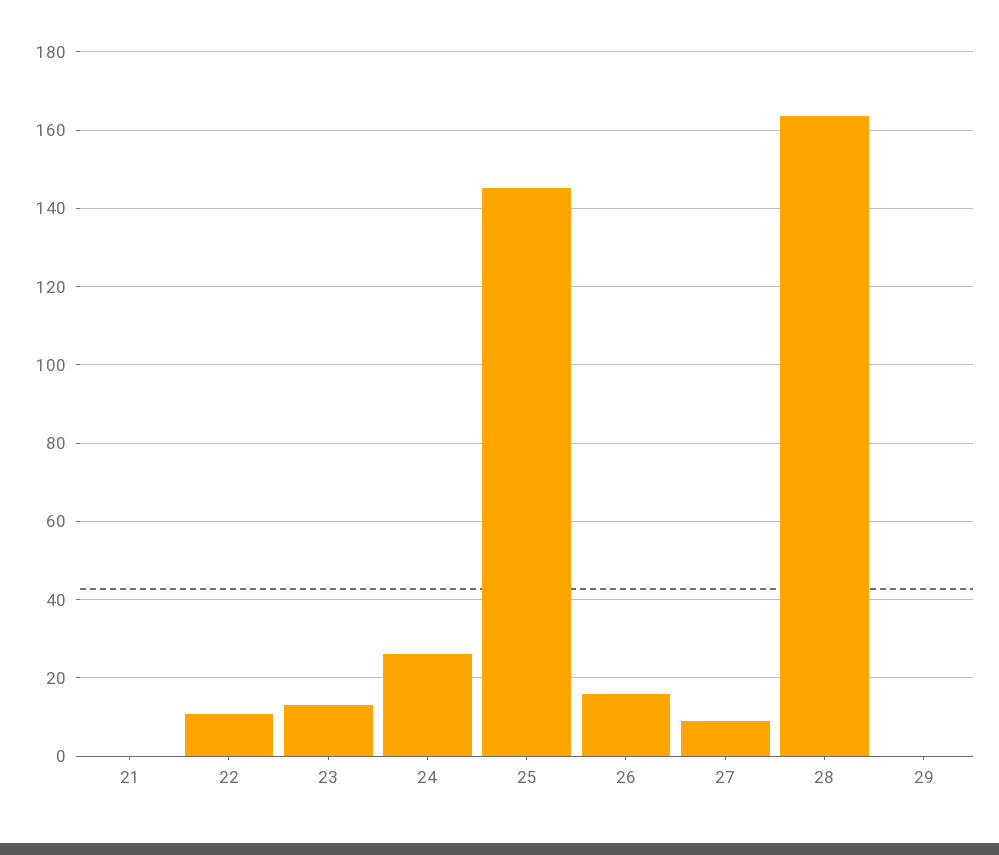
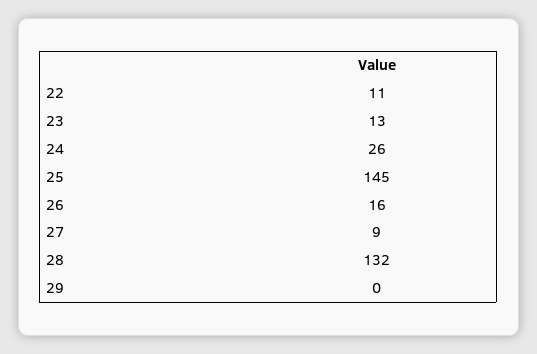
21: 0 -> none
28: 164 -> 132

